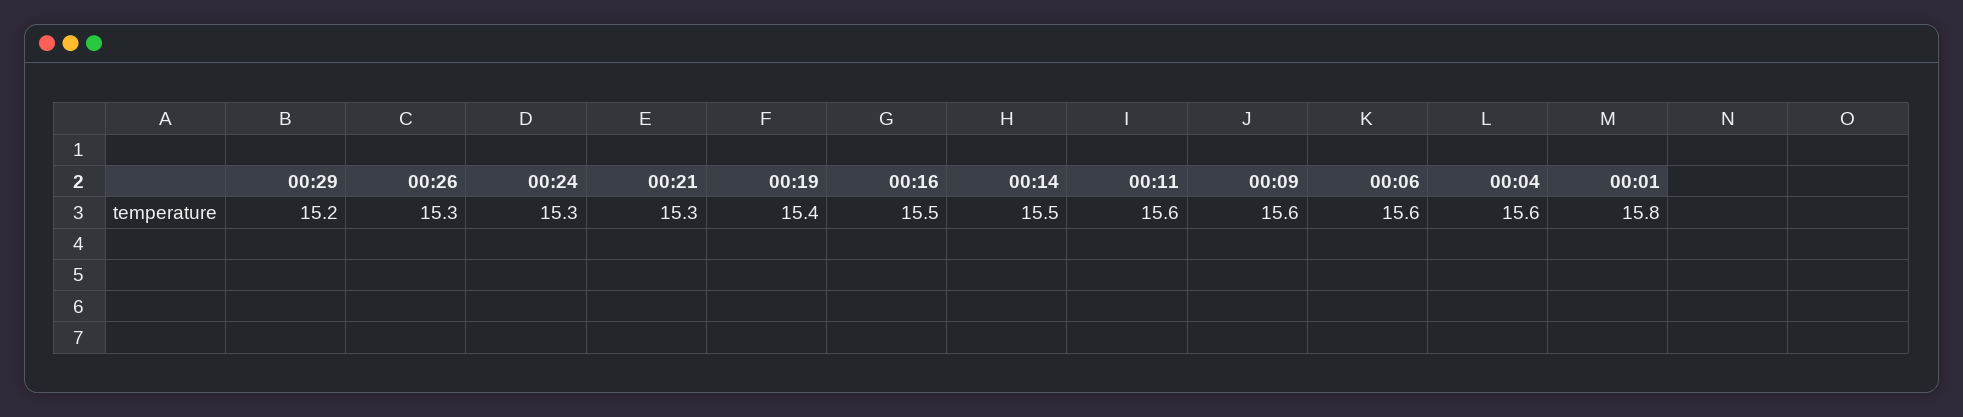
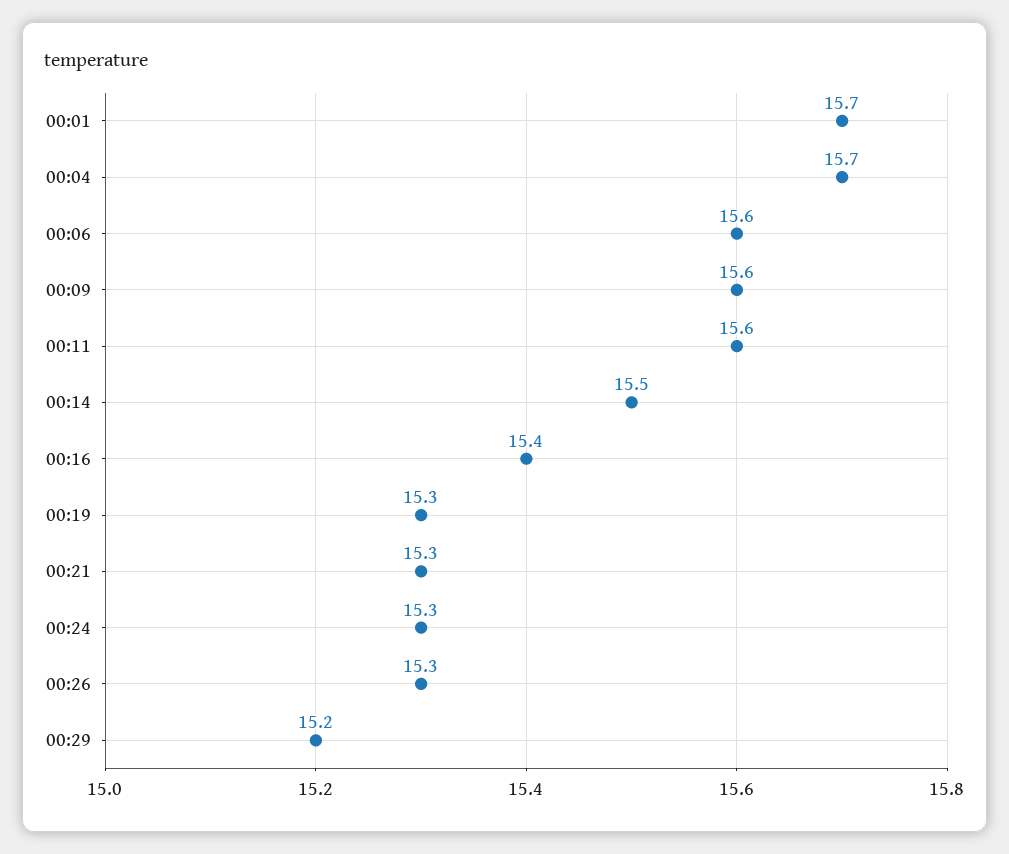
00:19: 15.4 -> 15.3
00:16: 15.5 -> 15.4
00:04: 15.6 -> 15.7
00:01: 15.8 -> 15.7

